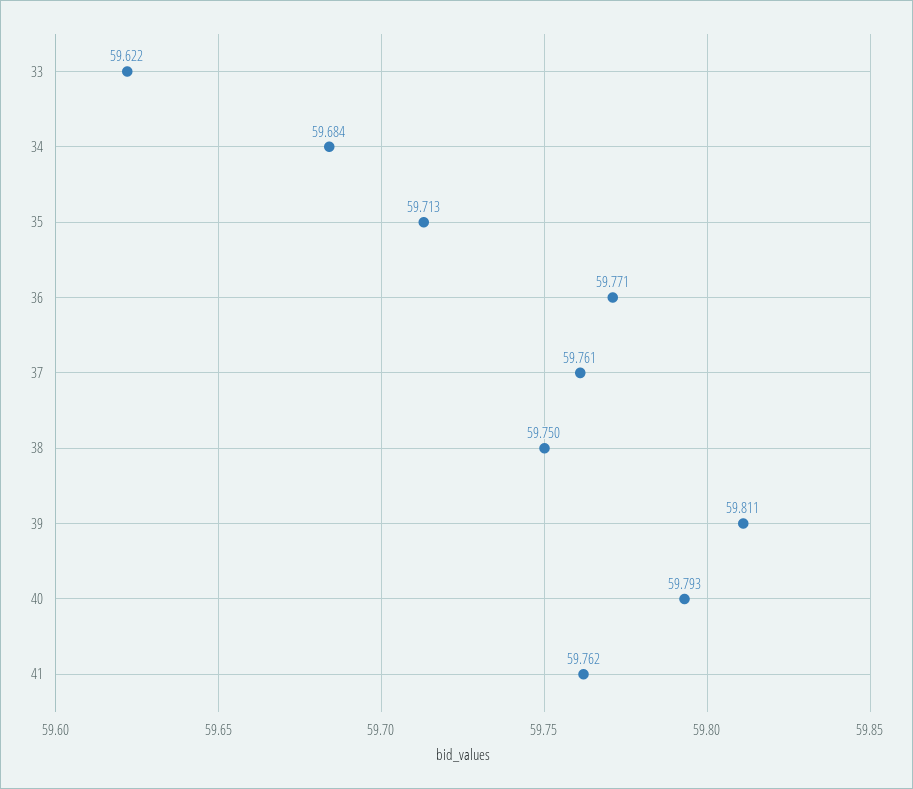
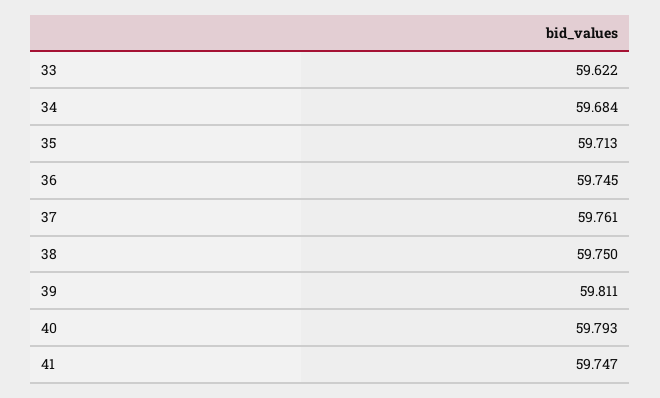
36: 59.771 -> 59.745
41: 59.762 -> 59.747

